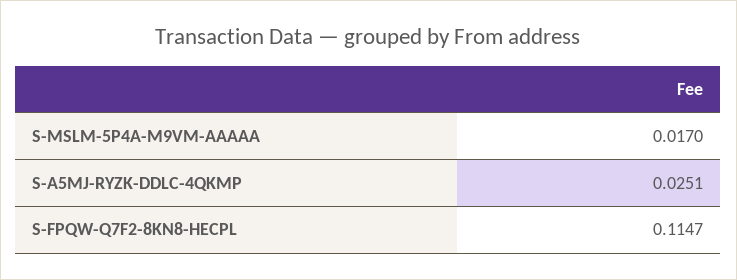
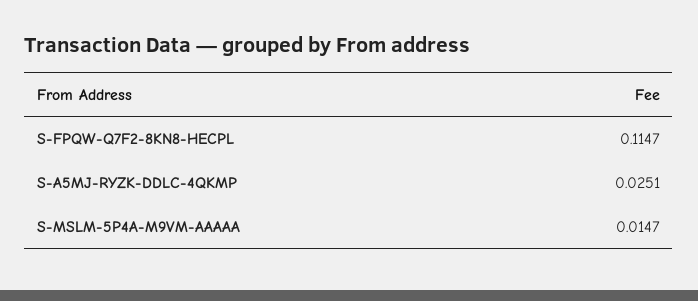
S-MSLM-5P4A-M9VM-AAAAA: 0.017 -> 0.0147

